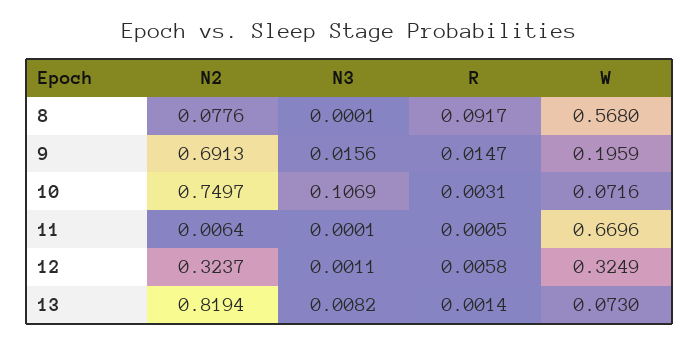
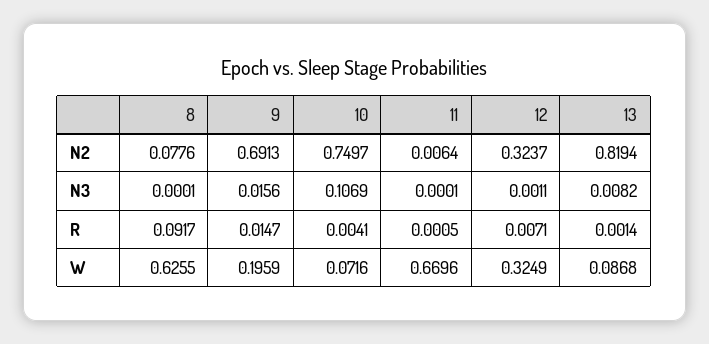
W, 8: 0.568 -> 0.6255
R, 10: 0.0031 -> 0.0041
R, 12: 0.0058 -> 0.0071
W, 13: 0.073 -> 0.0868

